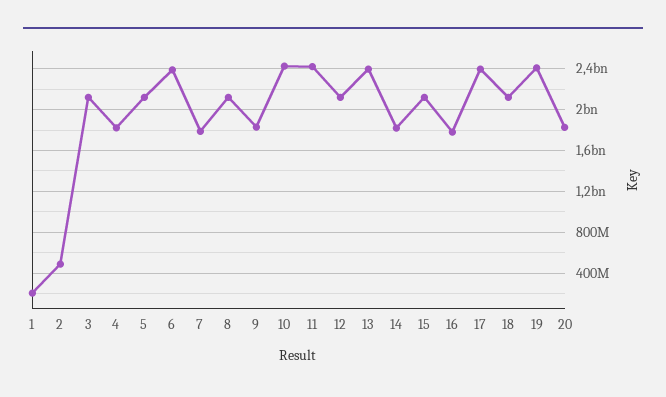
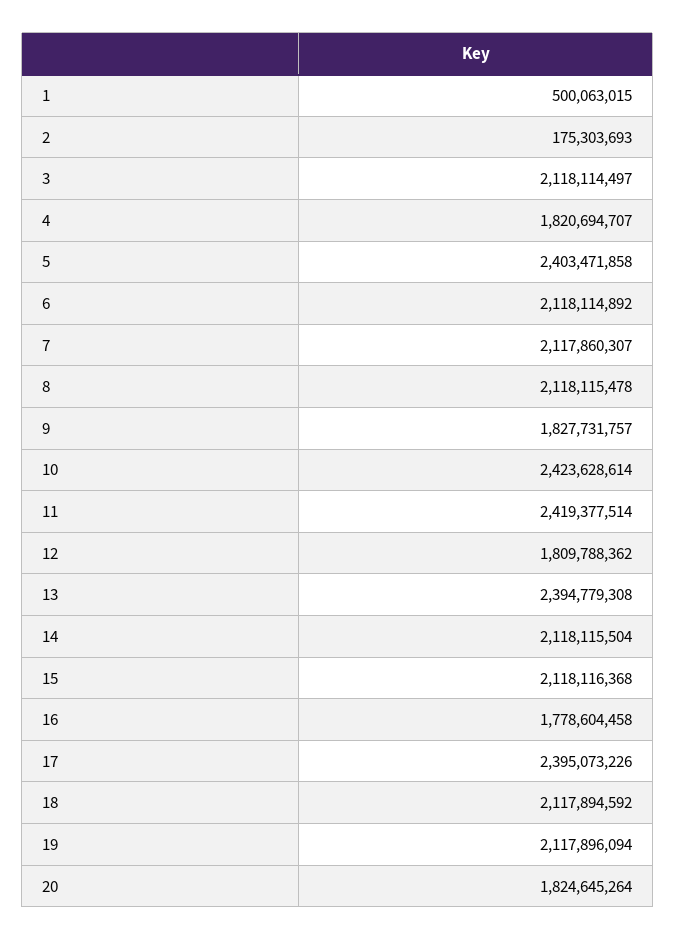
1: 200000000 -> 500063015
2: 500000000 -> 175303693
5: 2100000000 -> 2403471858
6: 2400000000 -> 2118114892
7: 1800000000 -> 2117860307
12: 2100000000 -> 1809788362
14: 1800000000 -> 2118115504
19: 2400000000 -> 2117896094

